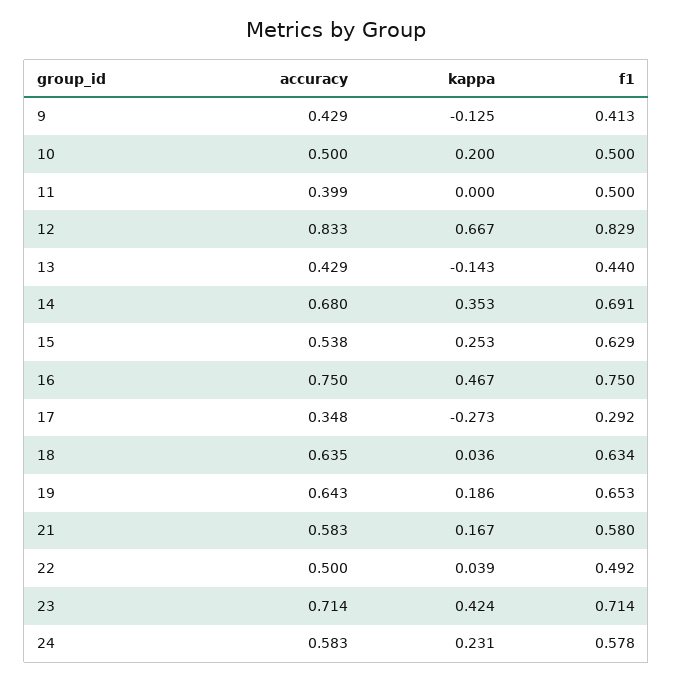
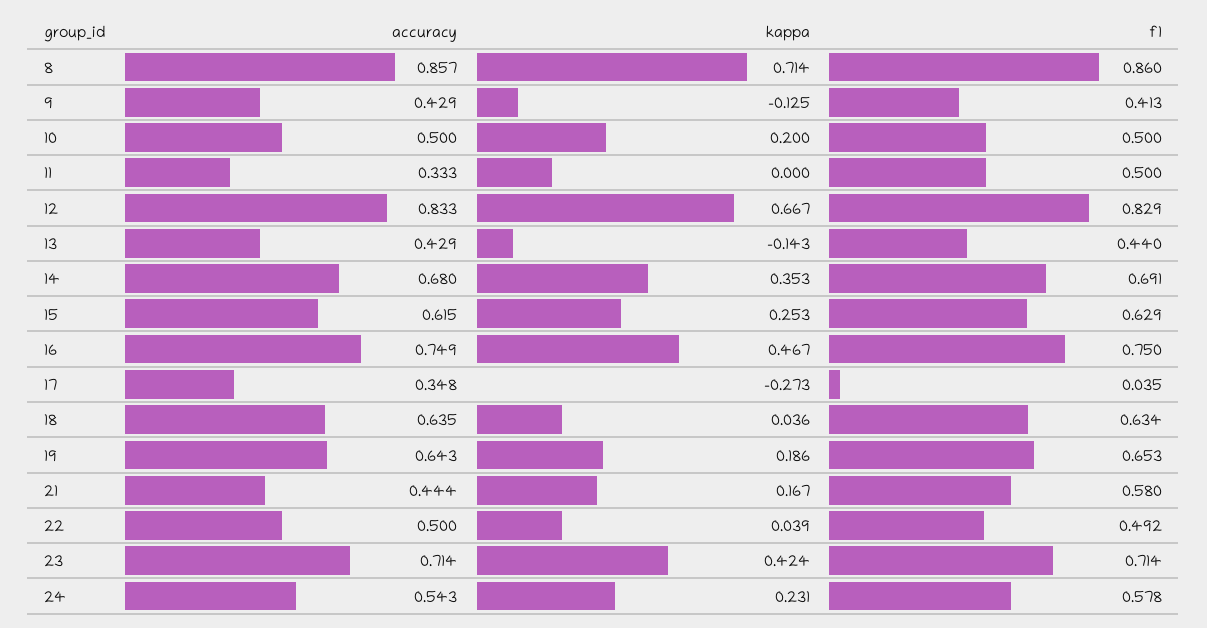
accuracy, 11: 0.399 -> 0.333
accuracy, 15: 0.538 -> 0.615
accuracy, 16: 0.75 -> 0.749
f1, 17: 0.292 -> 0.035
accuracy, 21: 0.583 -> 0.444
accuracy, 24: 0.583 -> 0.543
accuracy, 8: none -> 0.857
kappa, 8: none -> 0.714
f1, 8: none -> 0.86

